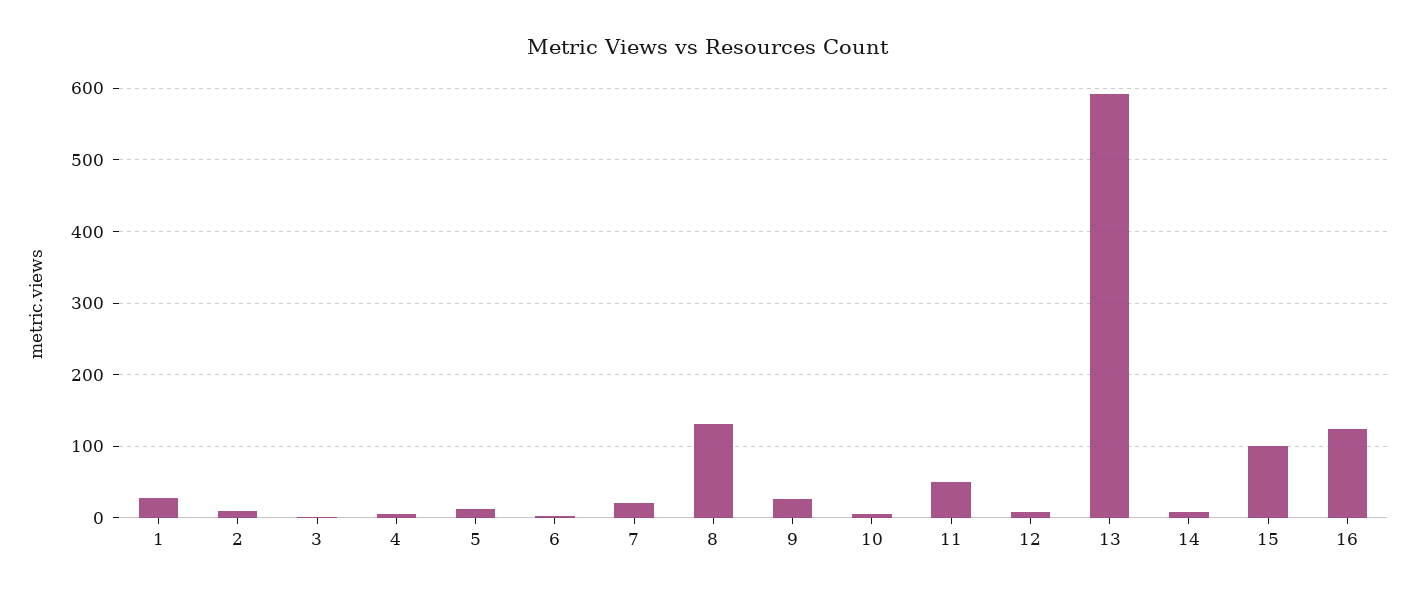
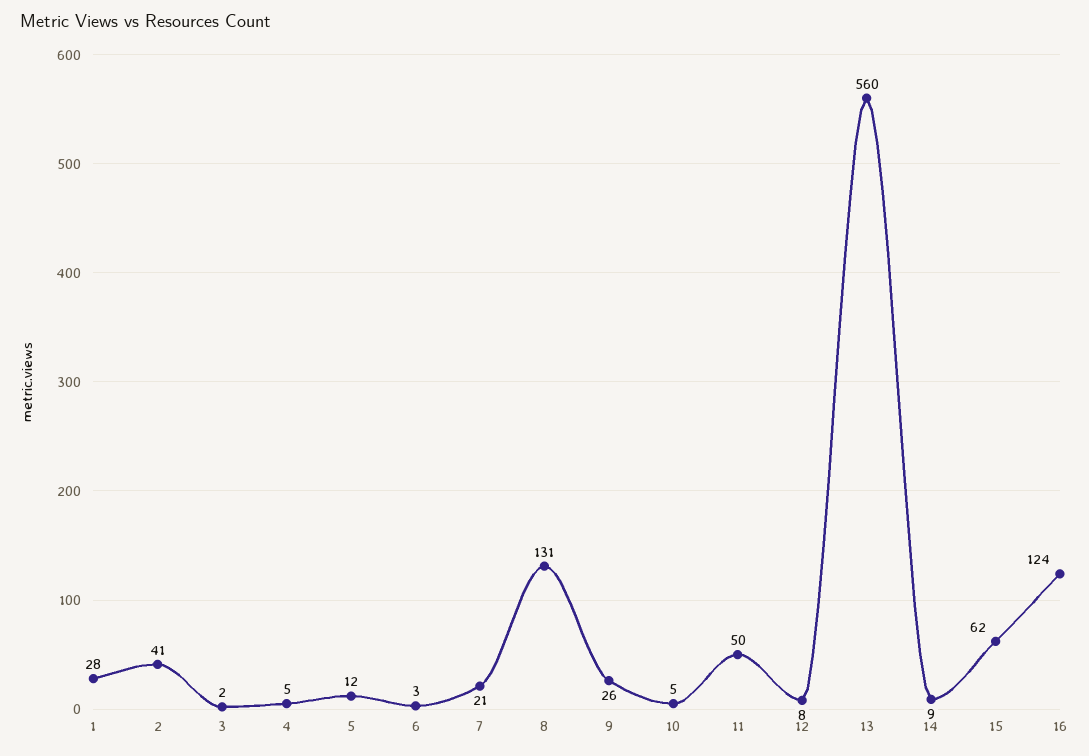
2: 10 -> 41
13: 590 -> 560
15: 100 -> 62

